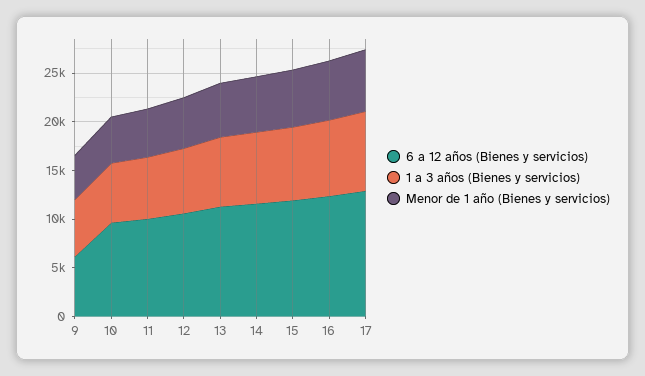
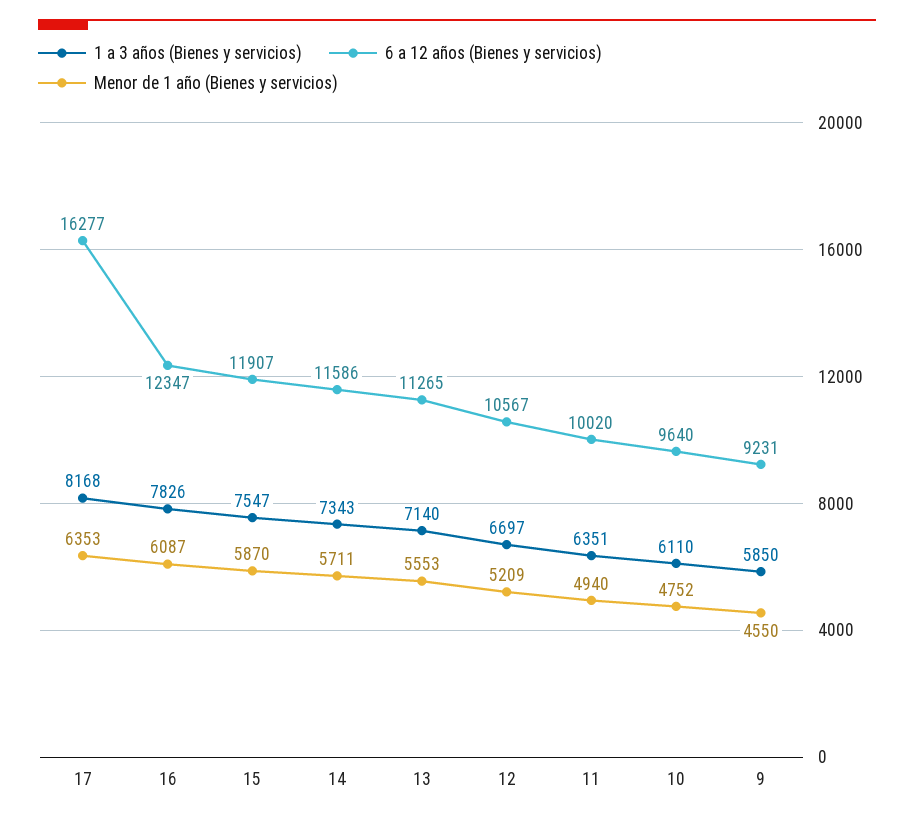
6 a 12 años (Bienes y servicios), 9: 6000 -> 9231
6 a 12 años (Bienes y servicios), 17: 13000 -> 16277

